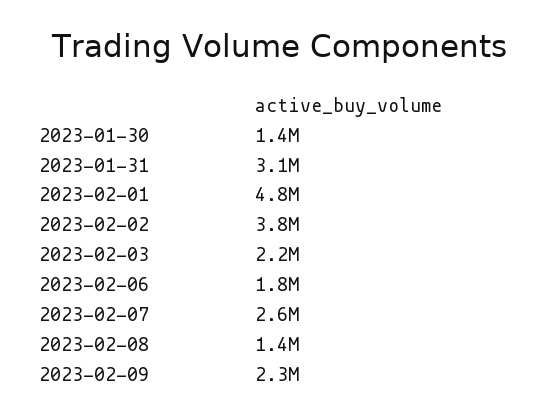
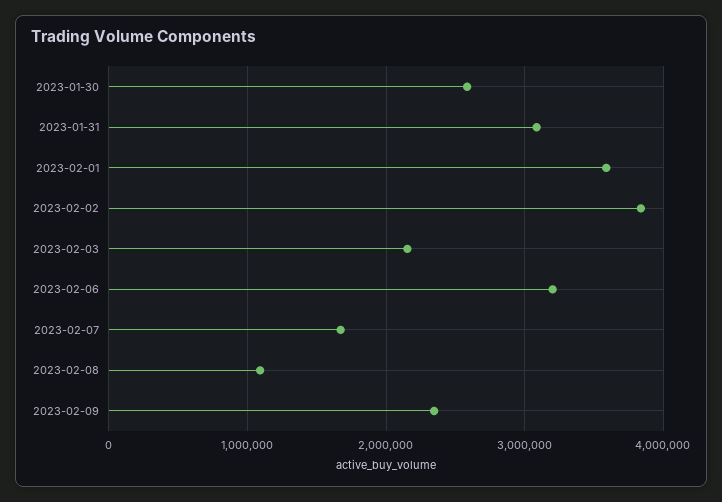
2023-01-30: 1400000 -> 2600000
2023-02-01: 4800000 -> 3600000
2023-02-06: 1800000 -> 3200000
2023-02-07: 2600000 -> 1700000
2023-02-08: 1400000 -> 1100000

